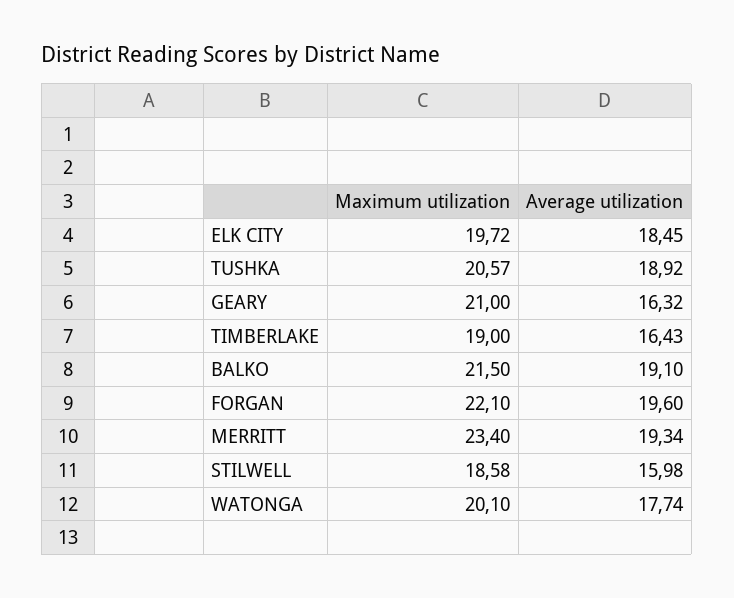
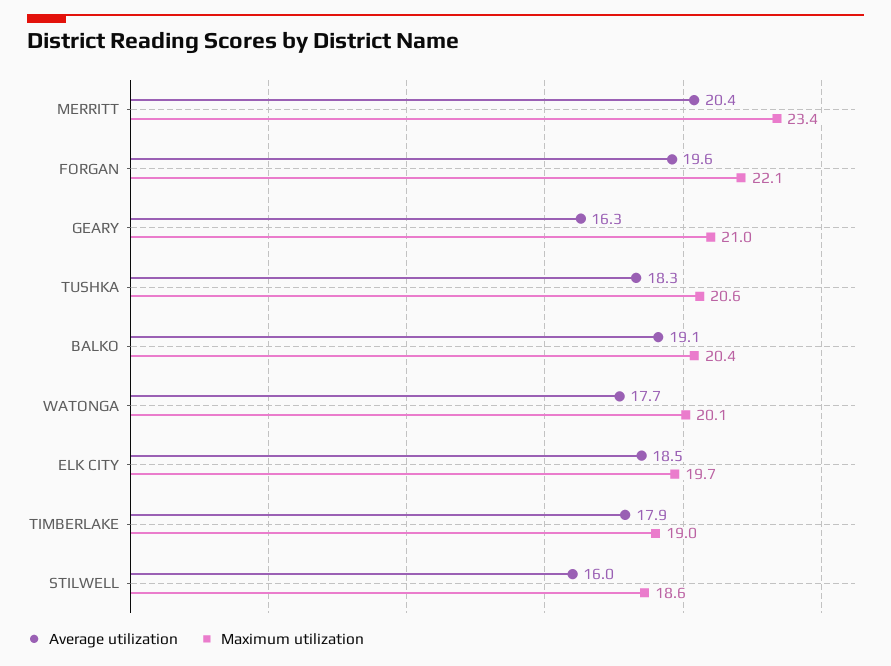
Average utilization, TUSHKA: 18.92 -> 18.3
Average utilization, TIMBERLAKE: 16.43 -> 17.9
Maximum utilization, BALKO: 21.5 -> 20.4
Average utilization, MERRITT: 19.34 -> 20.4

